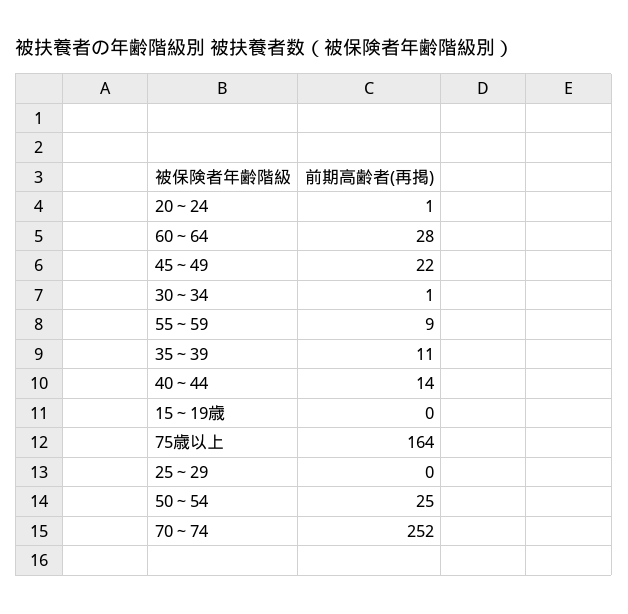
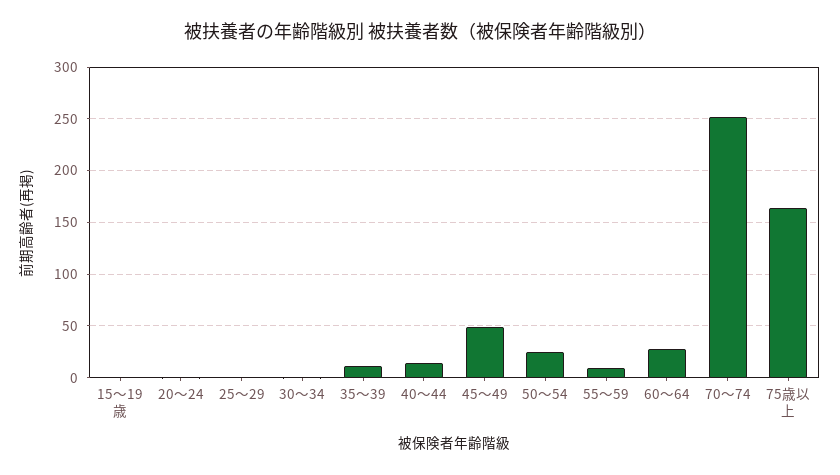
45～49: 22 -> 50

